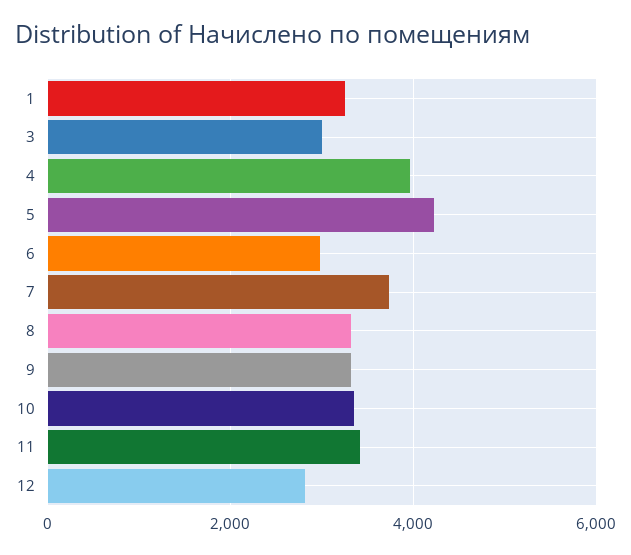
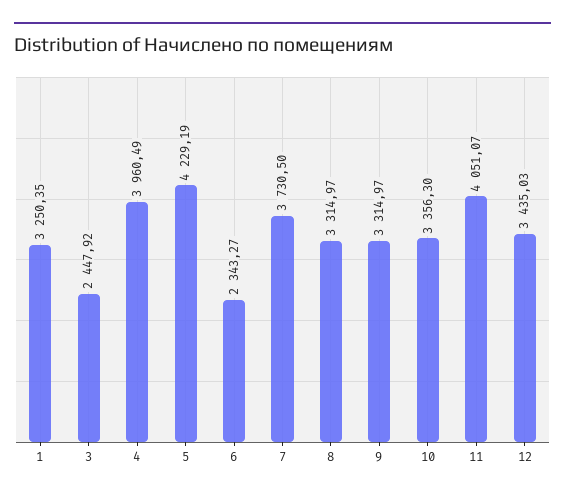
3: 3000 -> 2447.92
6: 3000 -> 2343.27
11: 3400 -> 4051.07
12: 2800 -> 3435.03

